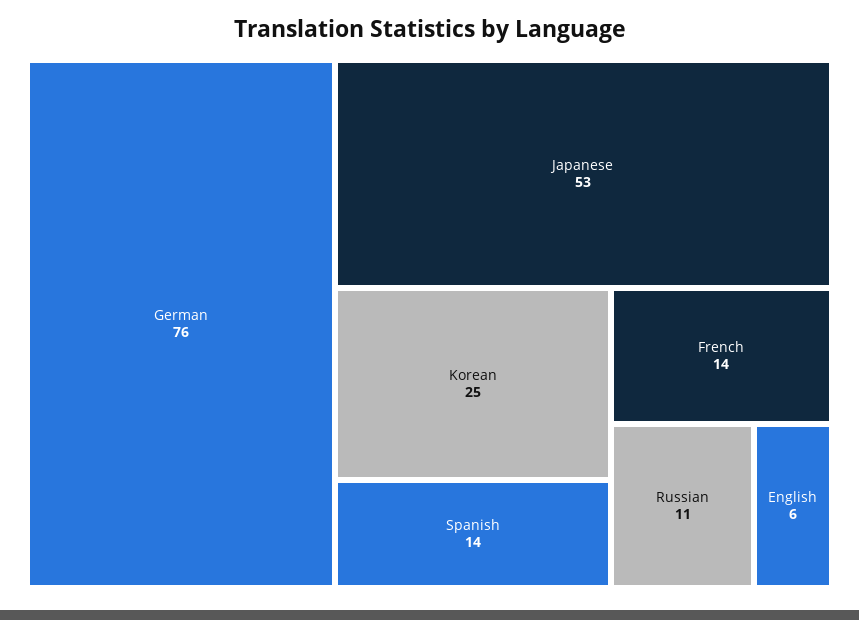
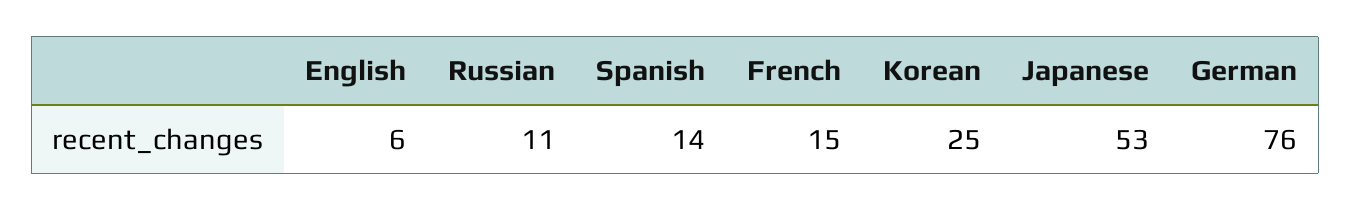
French: 14 -> 15

